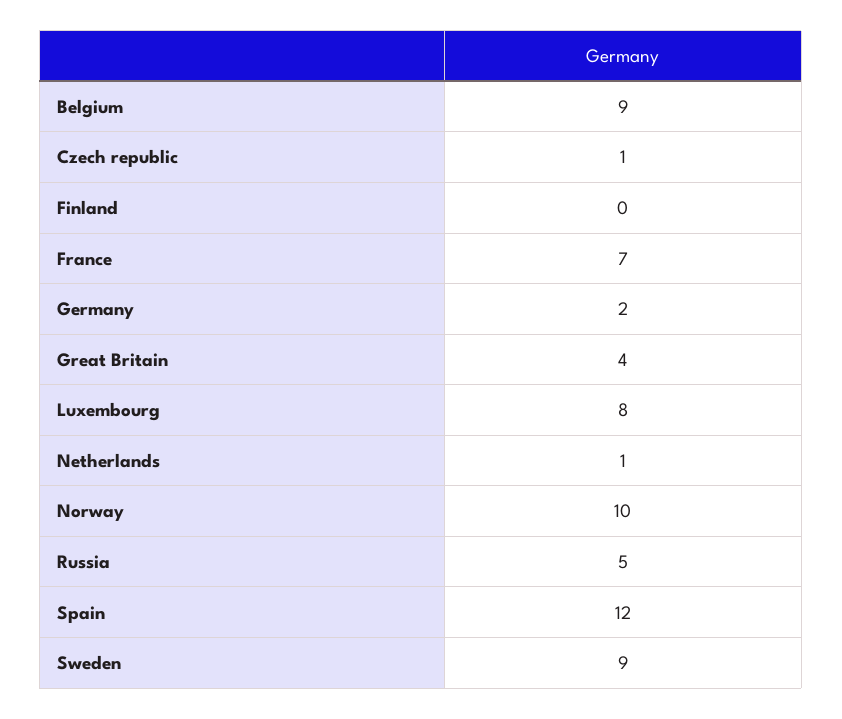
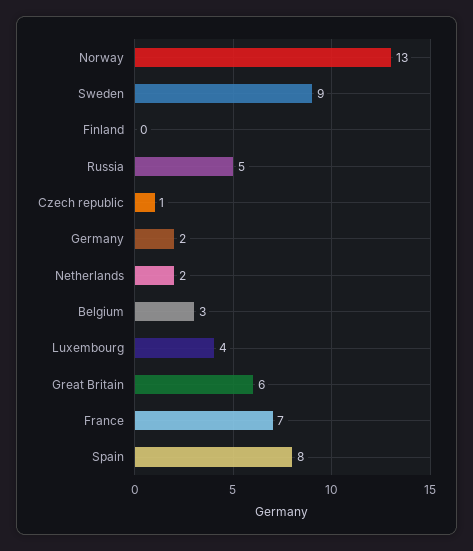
Belgium: 9 -> 3
Great Britain: 4 -> 6
Luxembourg: 8 -> 4
Netherlands: 1 -> 2
Norway: 10 -> 13
Spain: 12 -> 8

